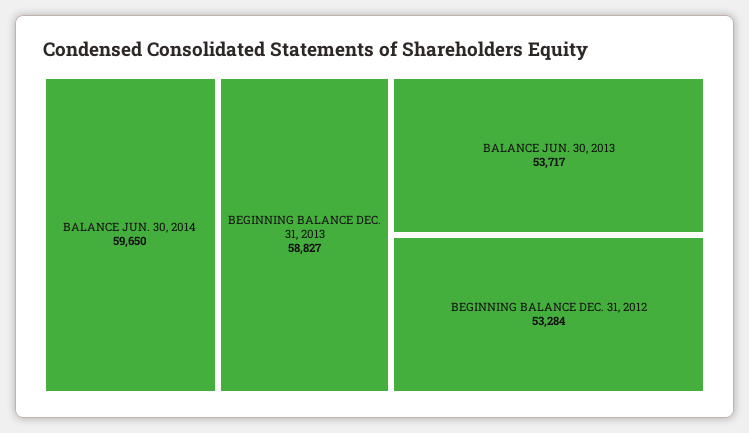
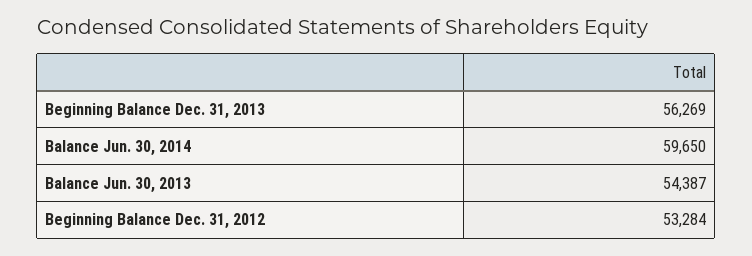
BEGINNING BALANCE DEC. 31, 2013: 58827 -> 56269
BALANCE JUN. 30, 2013: 53717 -> 54387

